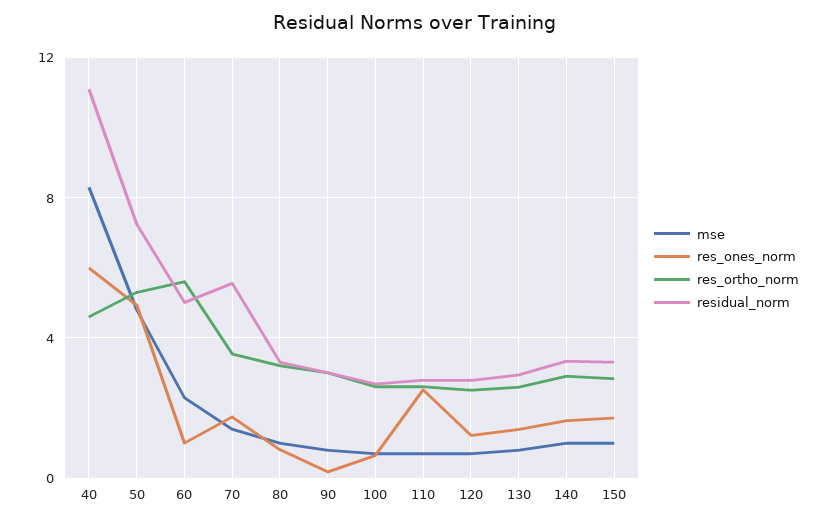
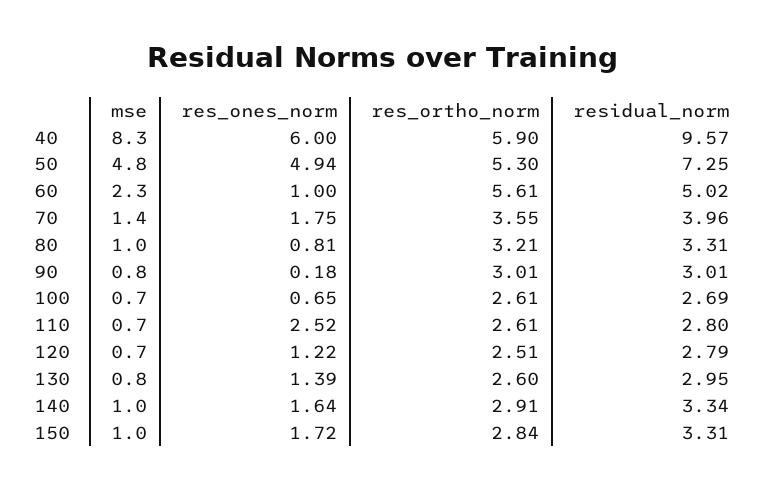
res_ortho_norm, 40: 4.5 -> 5.9
residual_norm, 40: 11 -> 9.57
residual_norm, 70: 5.5 -> 3.96

